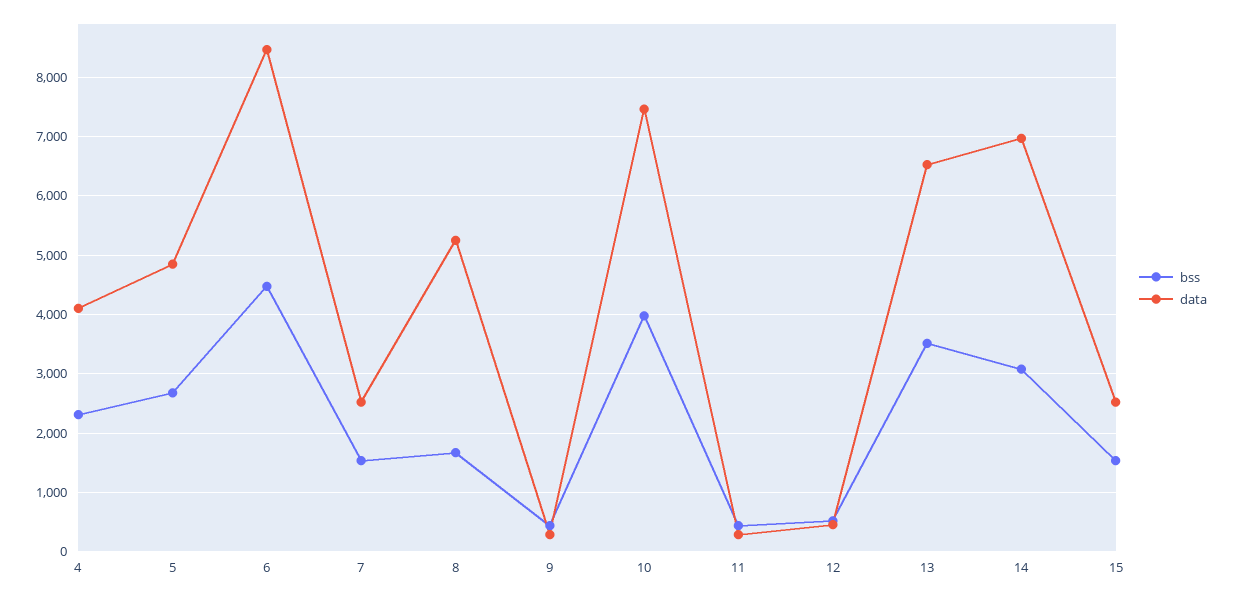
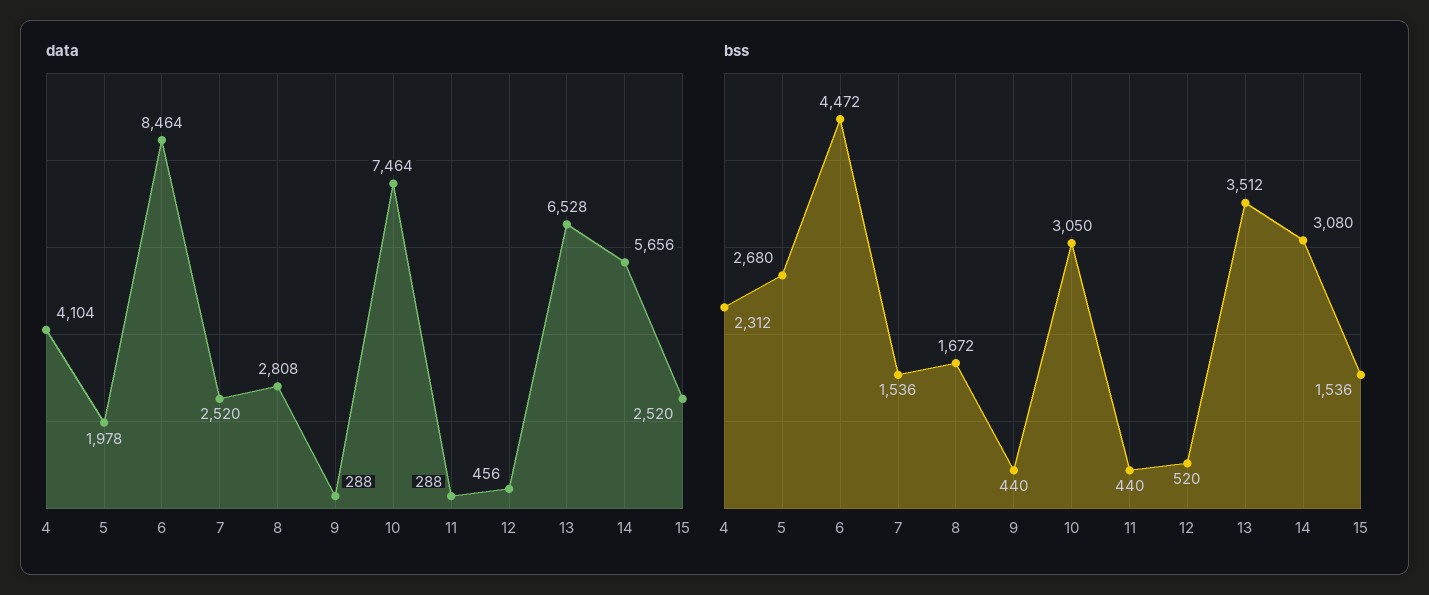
data, 5: 4800 -> 1978
data, 8: 5200 -> 2808
bss, 10: 4000 -> 3050
data, 14: 7000 -> 5656

